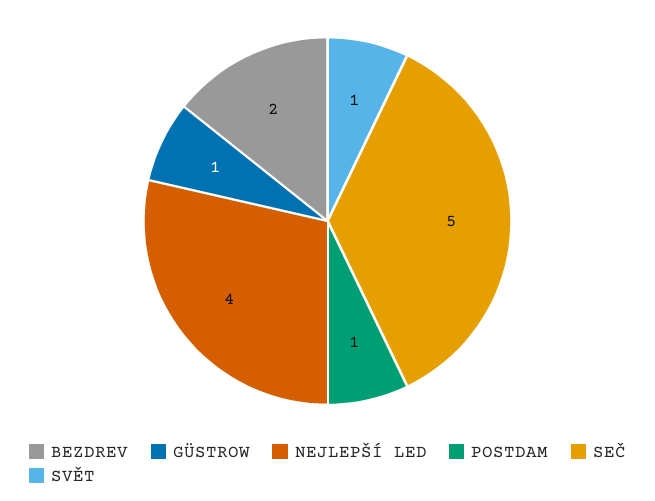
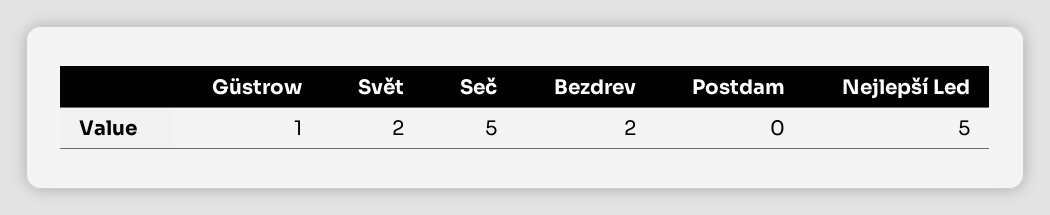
NEJLEPŠÍ LED: 4 -> 5
POSTDAM: 1 -> 0
SVĚT: 1 -> 2

